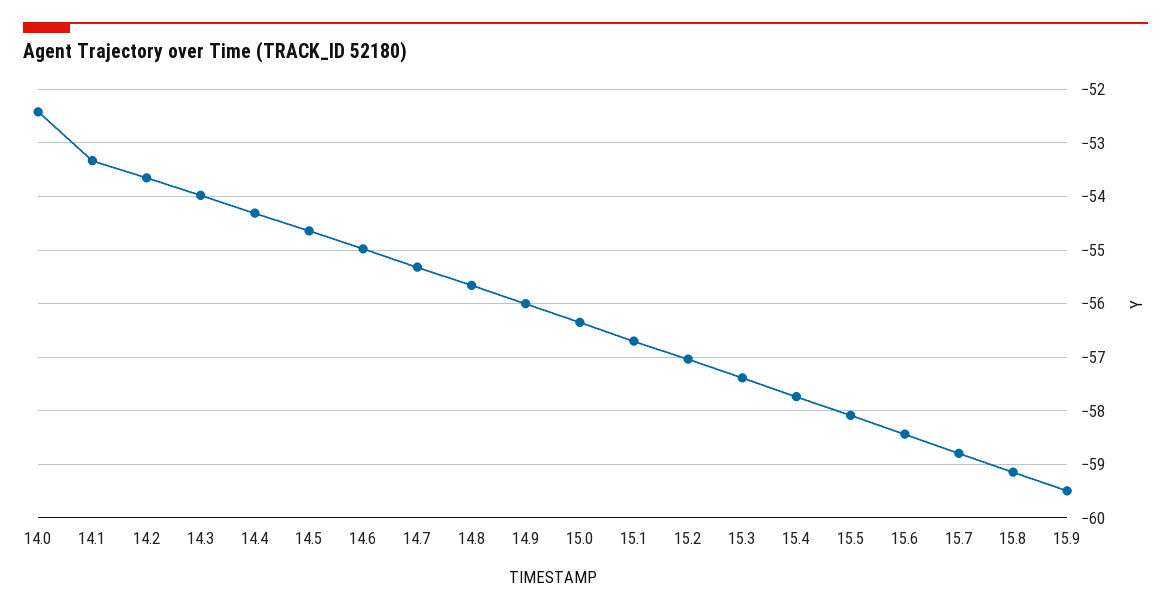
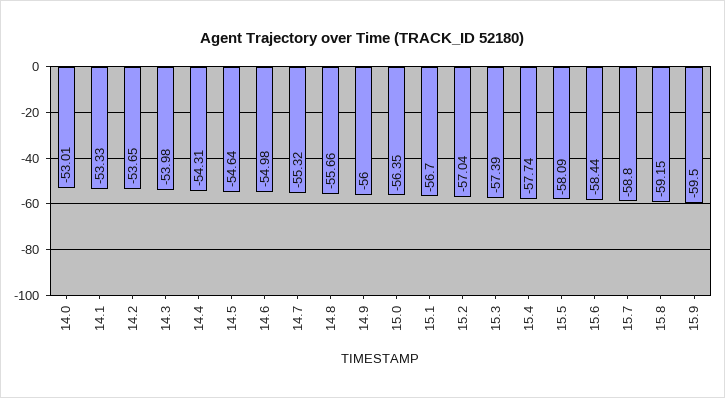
14.0: -52.4 -> -53.01

